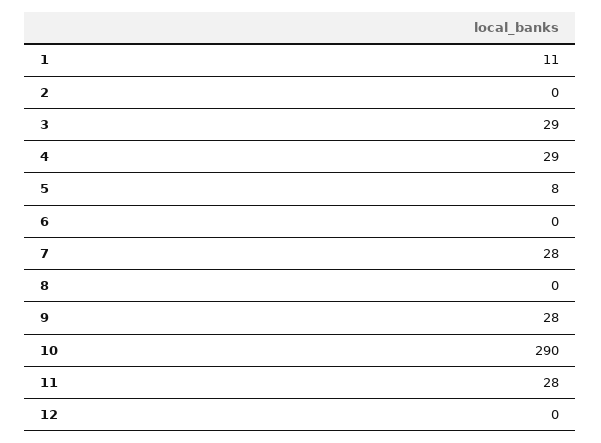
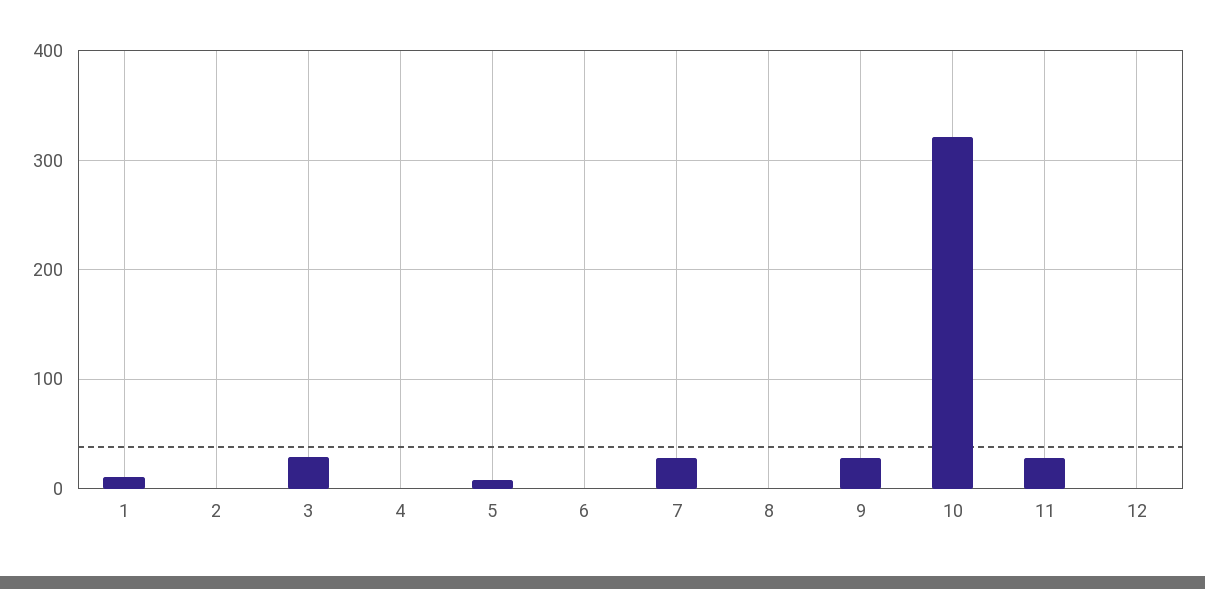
4: 29 -> 0
10: 290 -> 320

